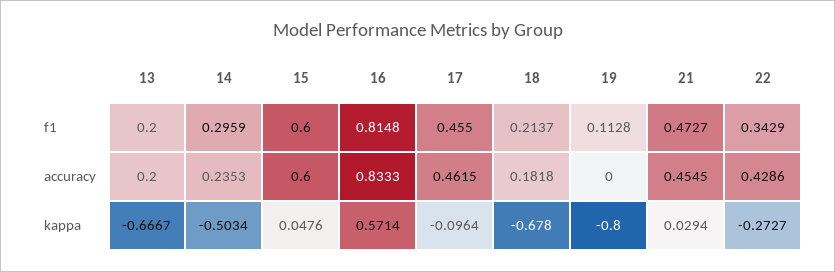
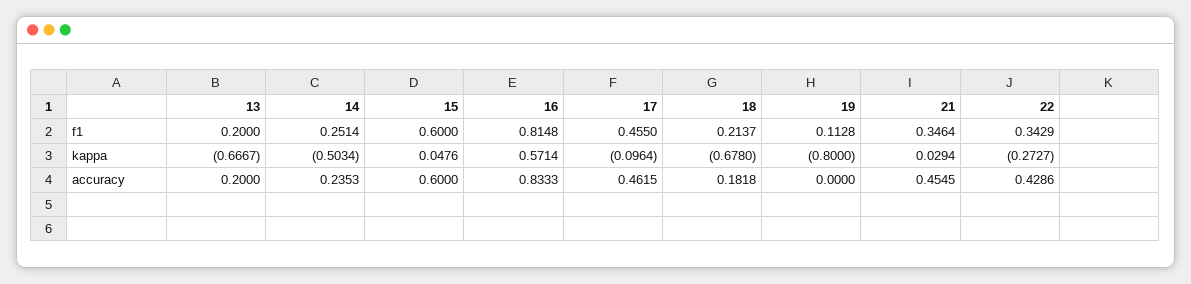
14, f1: 0.2959 -> 0.2514
21, f1: 0.4727 -> 0.3464

